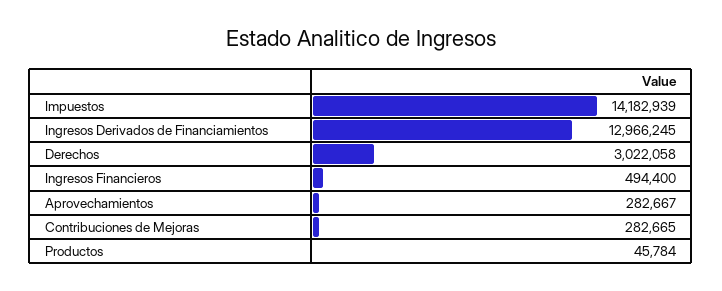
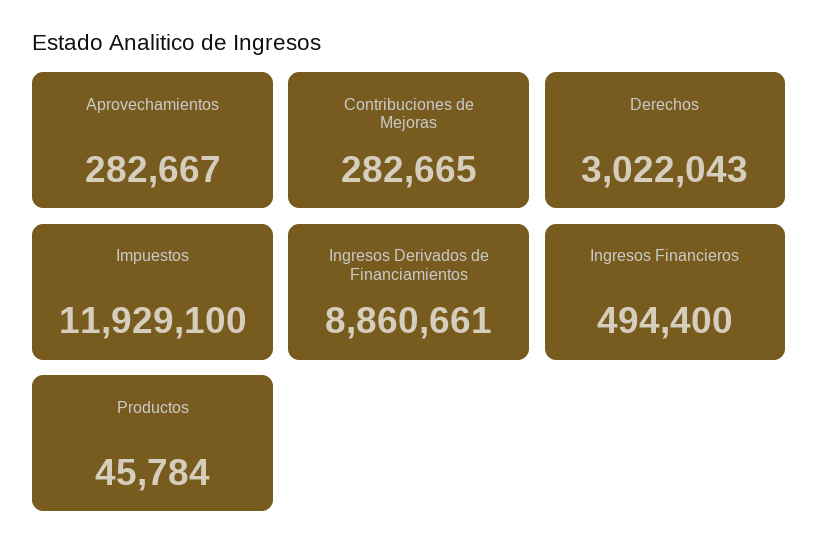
Impuestos: 14182939 -> 11929100
Ingresos Derivados de Financiamientos: 12966245 -> 8860661
Derechos: 3022058 -> 3022043

